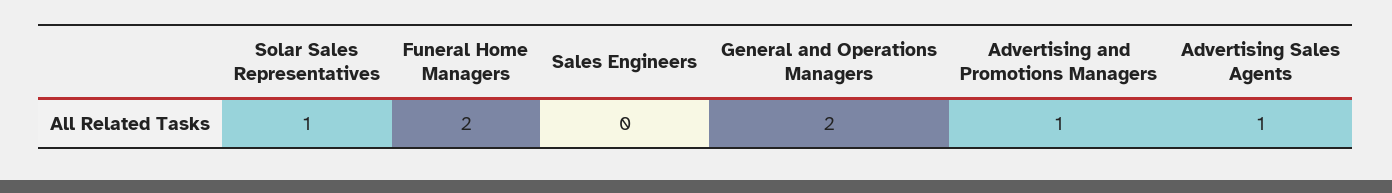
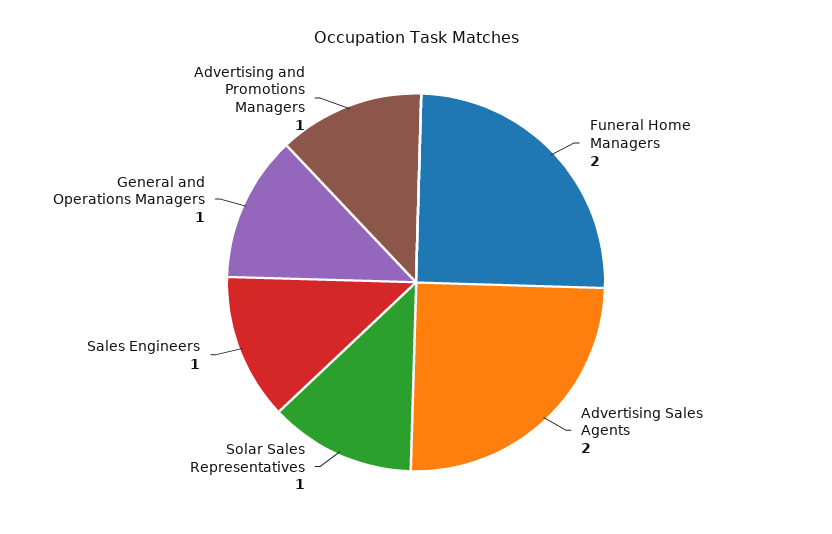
Sales Engineers: 0 -> 1
General and Operations Managers: 2 -> 1
Advertising Sales Agents: 1 -> 2

